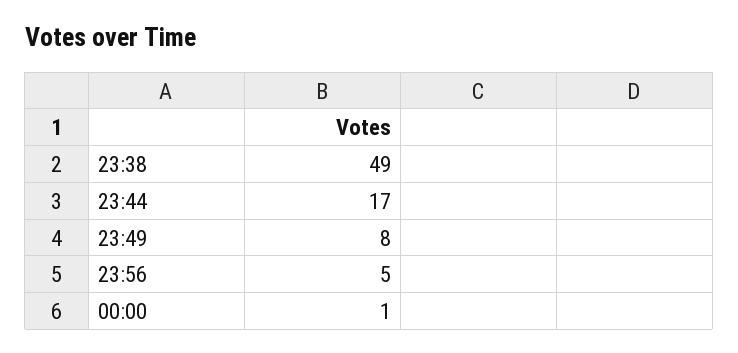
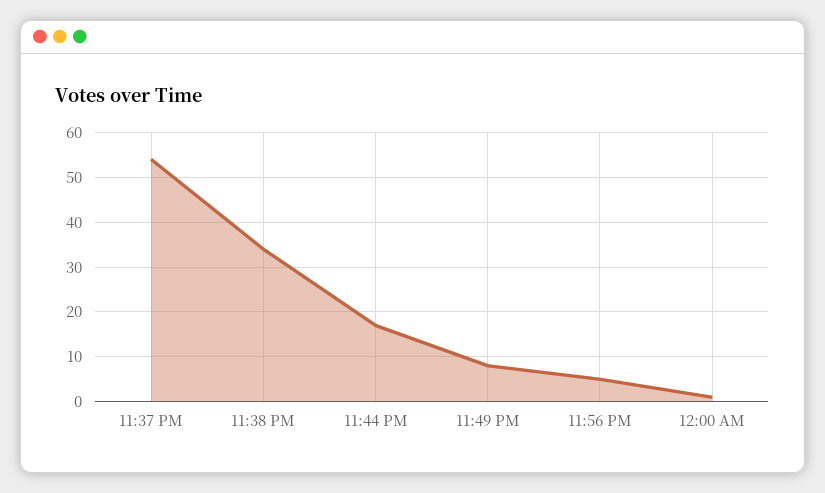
23:38: 49 -> 35
11:37 PM: none -> 55

